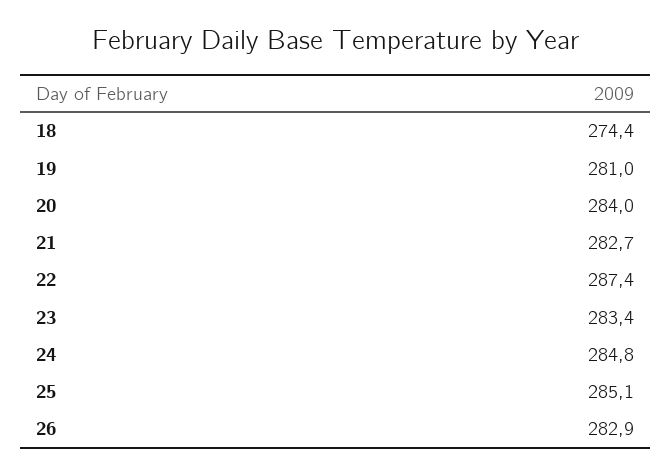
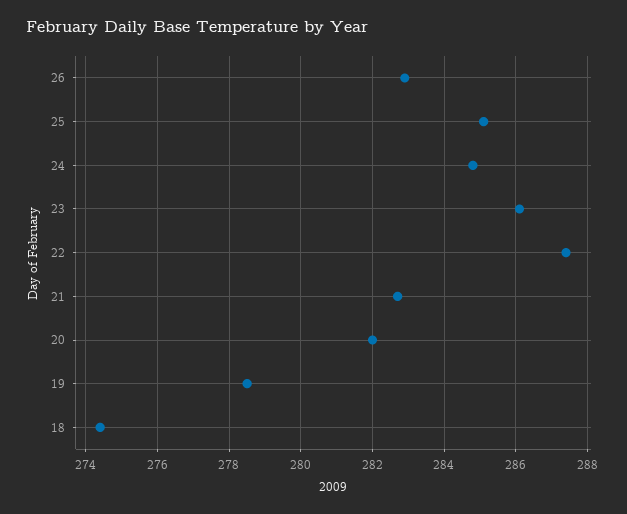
19: 281 -> 278.5
20: 284 -> 282
23: 283.4 -> 286

